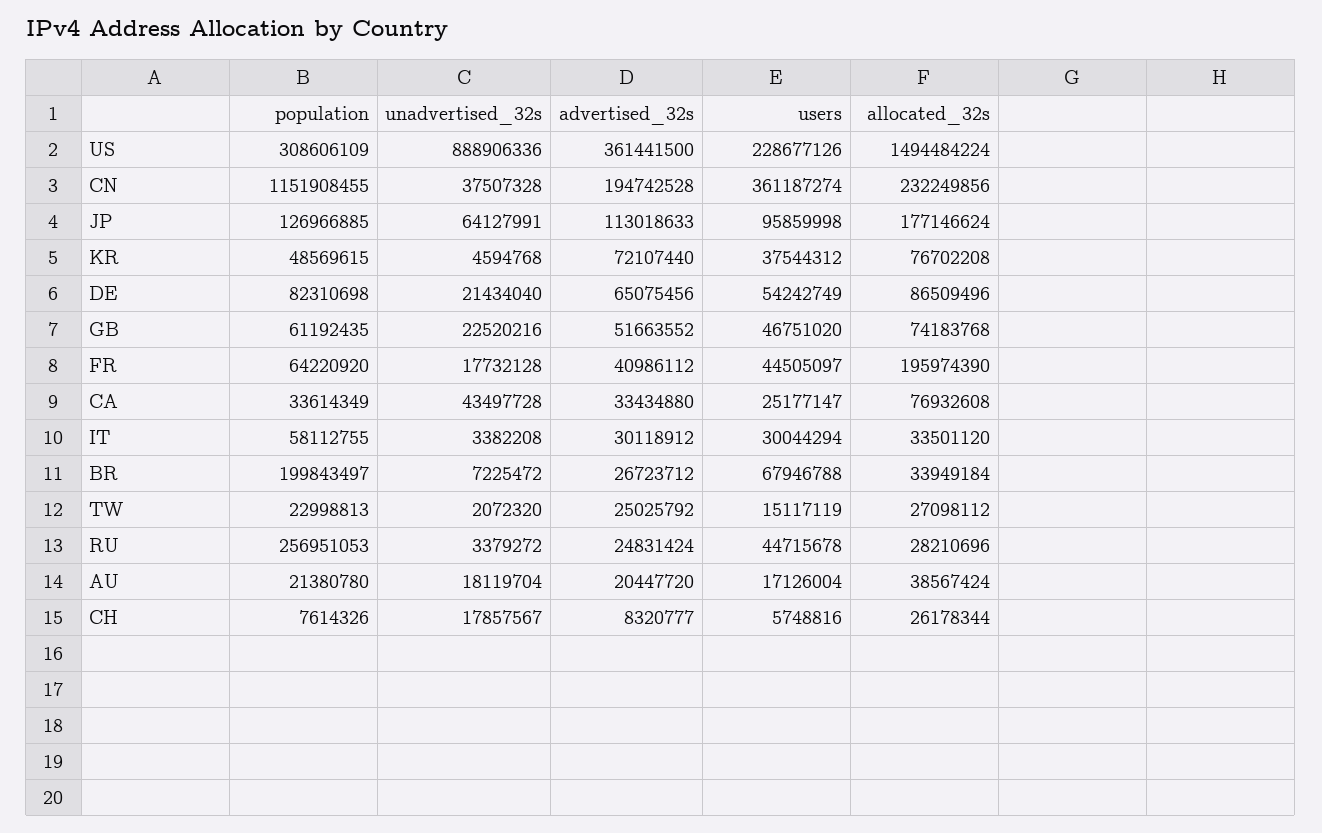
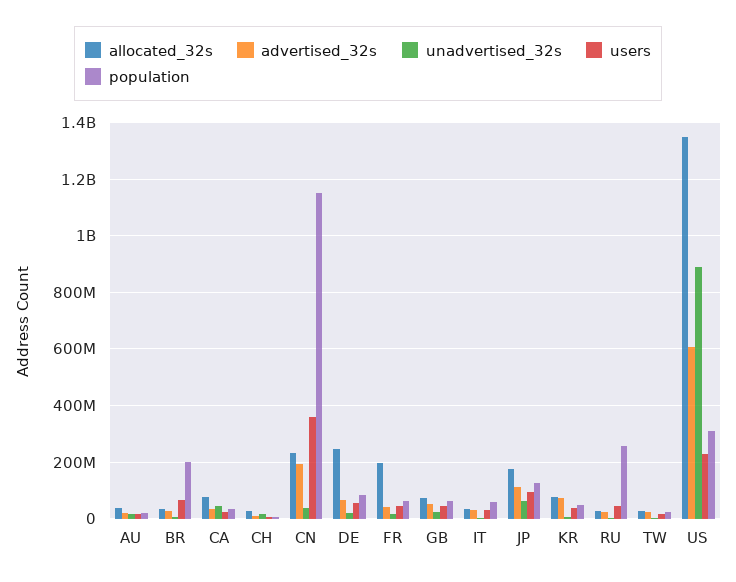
advertised_32s, US: 361441500 -> 600000000
allocated_32s, US: 1494484224 -> 1350000000
allocated_32s, DE: 86509496 -> 250000000

